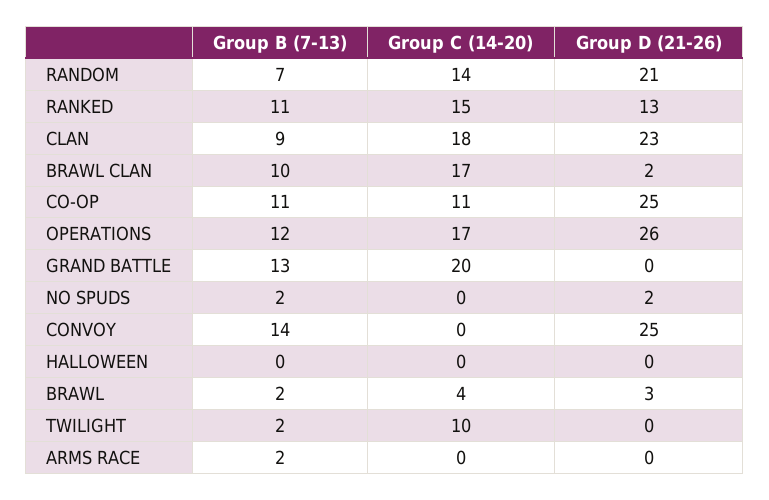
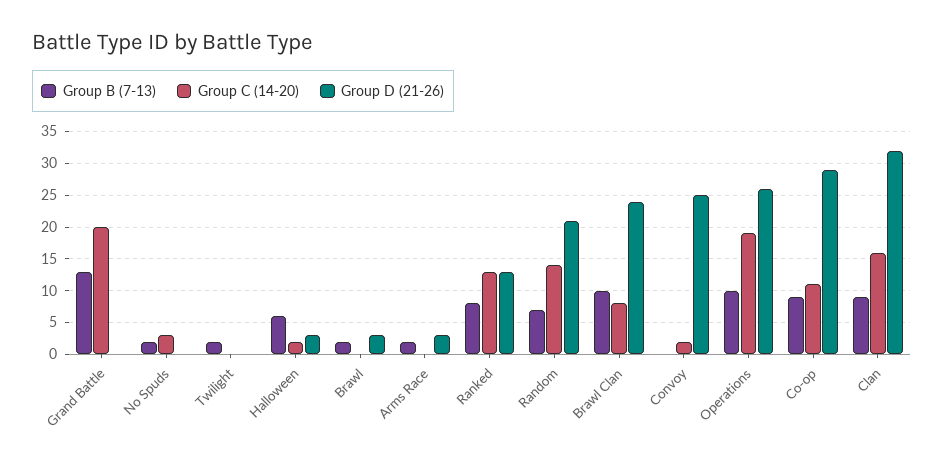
Group B (7-13), RANKED: 11 -> 8
Group C (14-20), RANKED: 15 -> 13
Group C (14-20), CLAN: 18 -> 16
Group D (21-26), CLAN: 23 -> 32
Group C (14-20), BRAWL CLAN: 17 -> 8
Group D (21-26), BRAWL CLAN: 2 -> 24
Group B (7-13), CO-OP: 11 -> 9
Group D (21-26), CO-OP: 25 -> 29
Group B (7-13), OPERATIONS: 12 -> 10
Group C (14-20), OPERATIONS: 17 -> 19
Group C (14-20), NO SPUDS: 0 -> 3
Group D (21-26), NO SPUDS: 2 -> 0
Group B (7-13), CONVOY: 14 -> 0
Group C (14-20), CONVOY: 0 -> 2
Group B (7-13), HALLOWEEN: 0 -> 6
Group C (14-20), HALLOWEEN: 0 -> 2
Group D (21-26), HALLOWEEN: 0 -> 3
Group C (14-20), BRAWL: 4 -> 0
Group C (14-20), TWILIGHT: 10 -> 0
Group D (21-26), ARMS RACE: 0 -> 3

